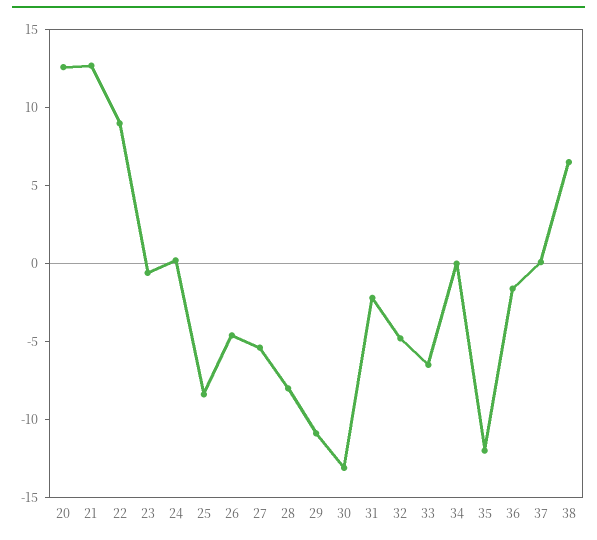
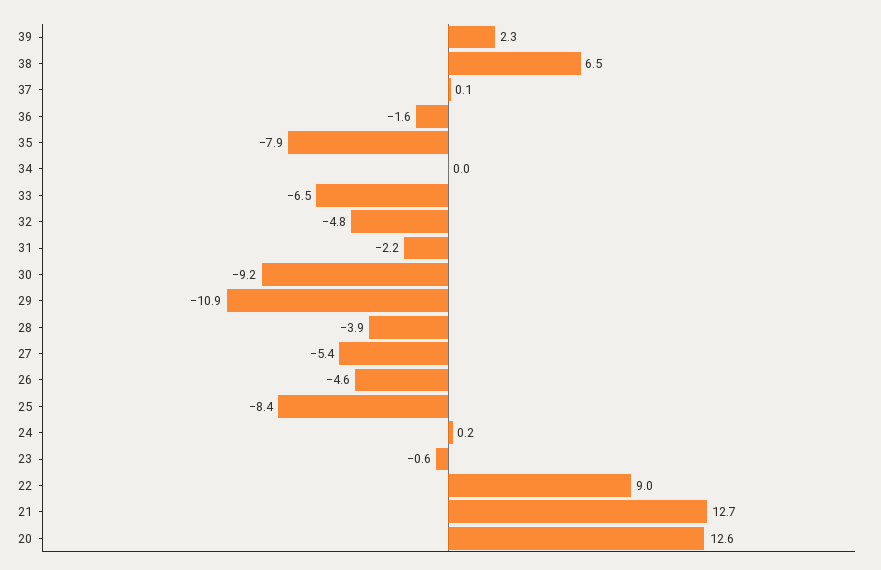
28: -8 -> -3.9
30: -13 -> -9.2
35: -12 -> -7.9
39: none -> 2.3

